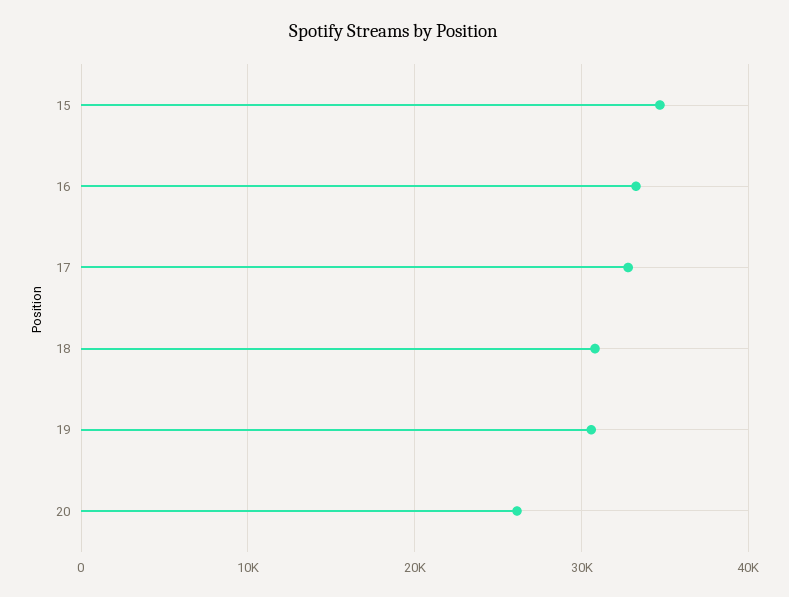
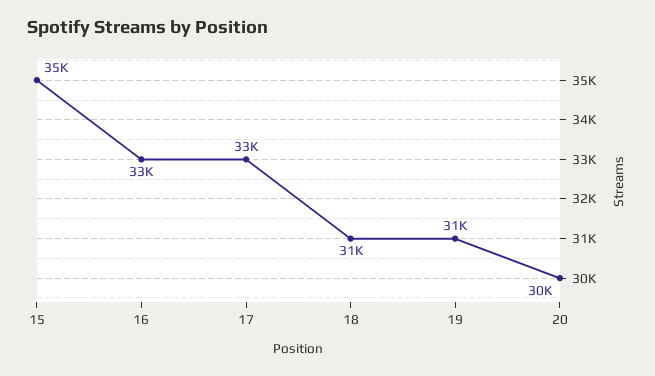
20: 26000 -> 30000

